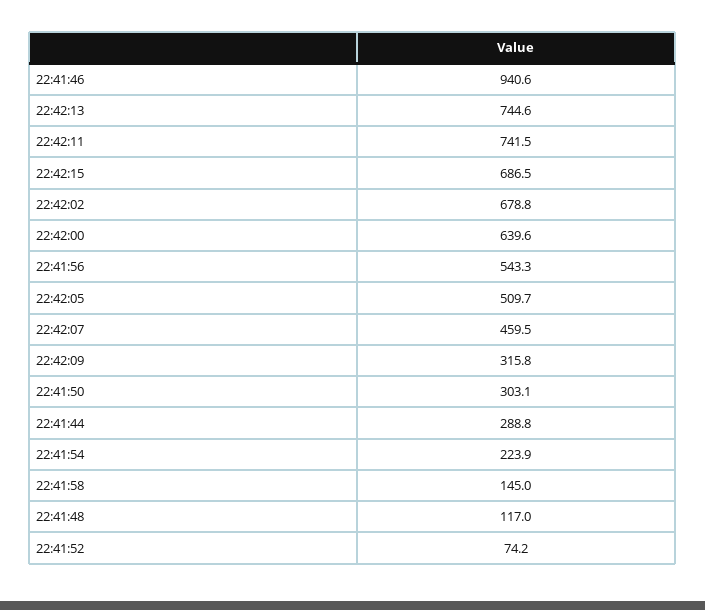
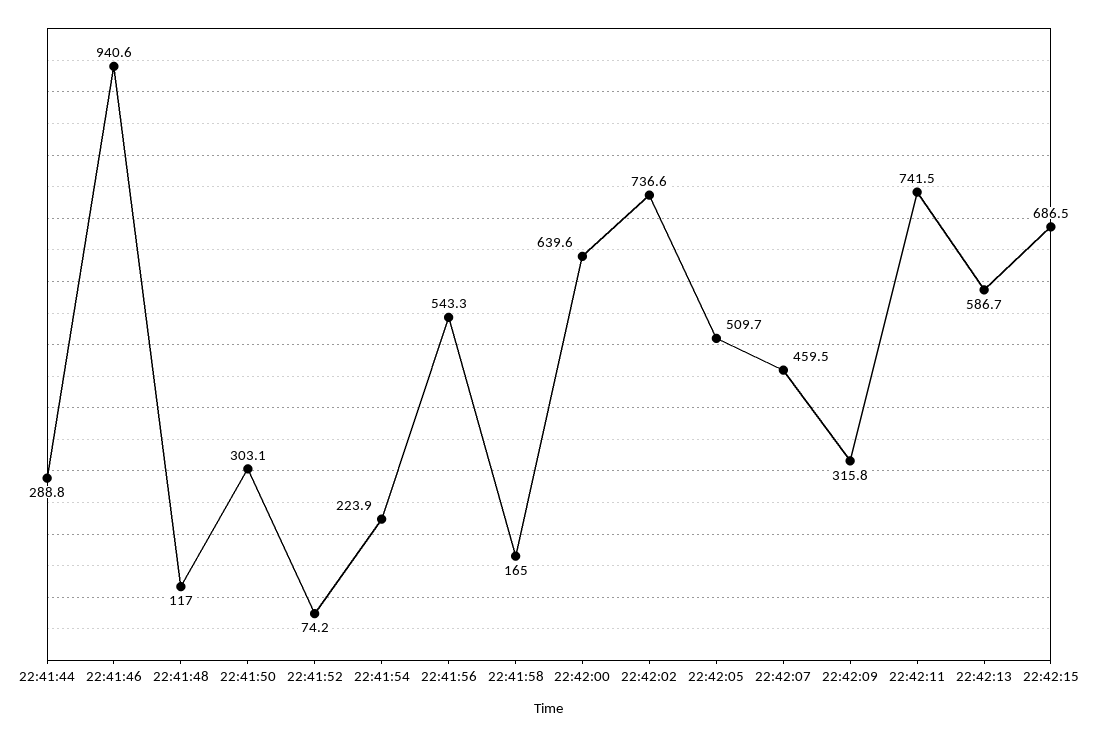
22:42:13: 744.6 -> 586.7
22:42:02: 678.8 -> 736.6
22:41:58: 145 -> 165

